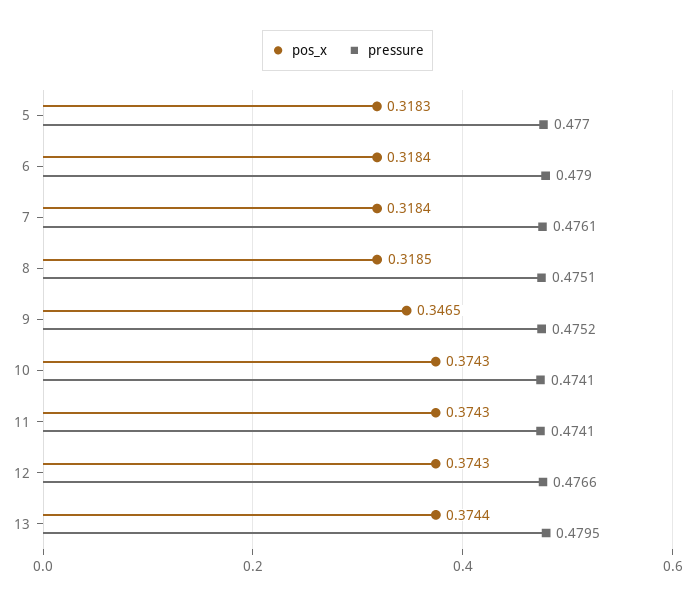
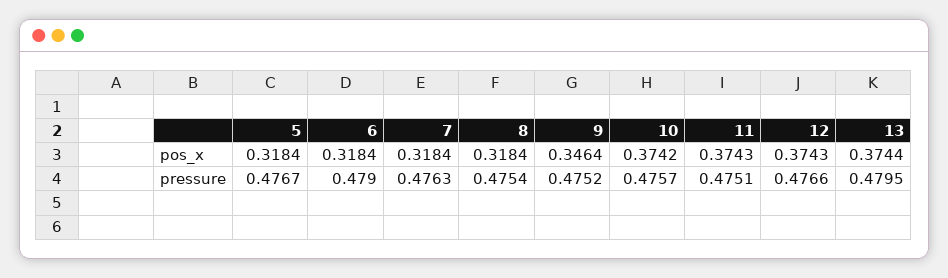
pos_x, 5: 0.3183 -> 0.3184
pressure, 5: 0.477 -> 0.4767
pressure, 7: 0.4761 -> 0.4763
pos_x, 8: 0.3185 -> 0.3184
pressure, 8: 0.4751 -> 0.4754
pos_x, 9: 0.3465 -> 0.3464
pos_x, 10: 0.3743 -> 0.3742
pressure, 10: 0.4741 -> 0.4757
pressure, 11: 0.4741 -> 0.4751

